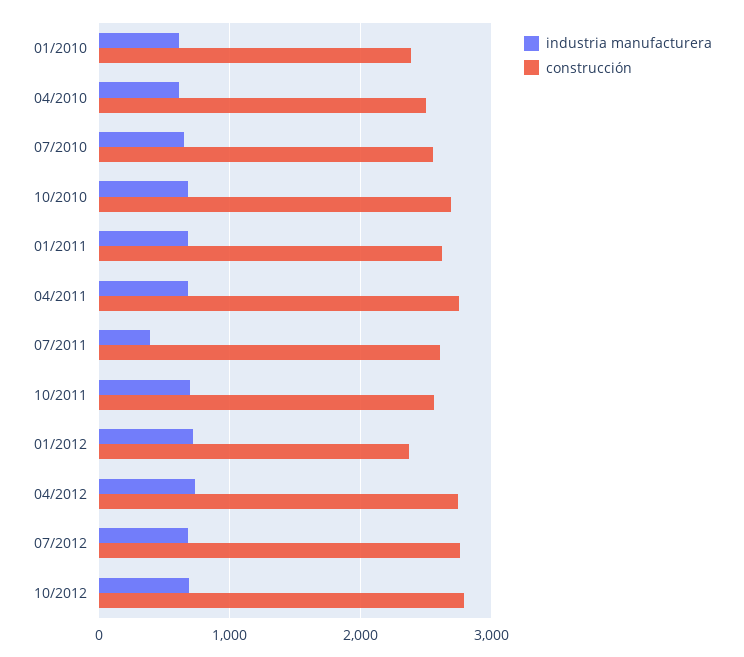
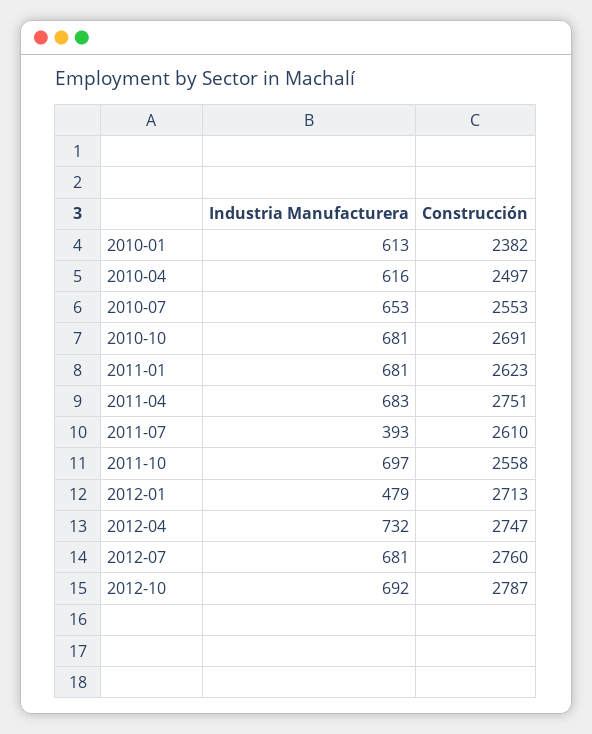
industria manufacturera, 01/2012: 700 -> 479
construcción, 01/2012: 2400 -> 2713

